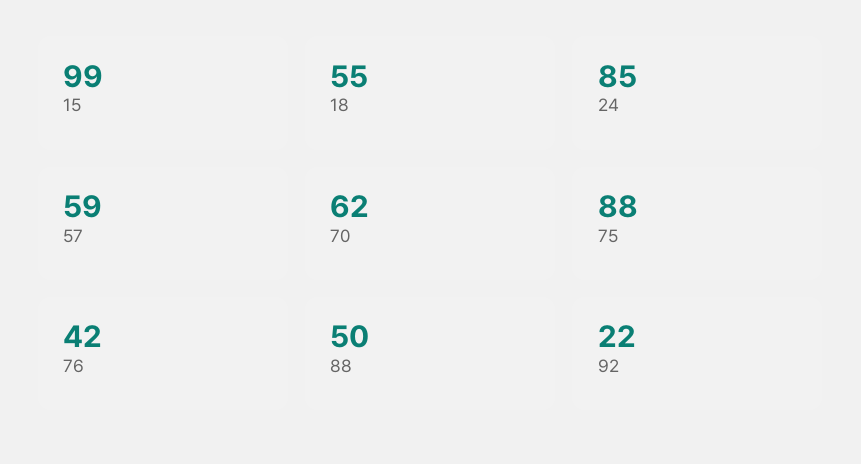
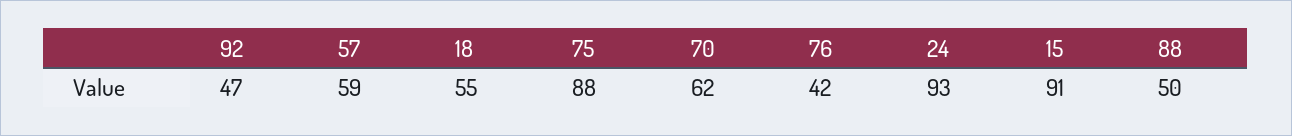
15: 99 -> 91
24: 85 -> 93
92: 22 -> 47

